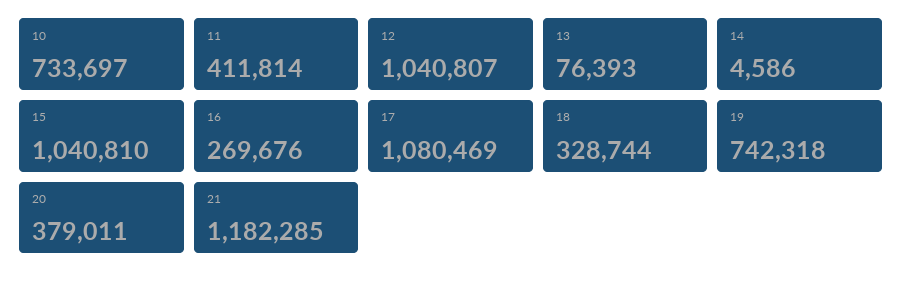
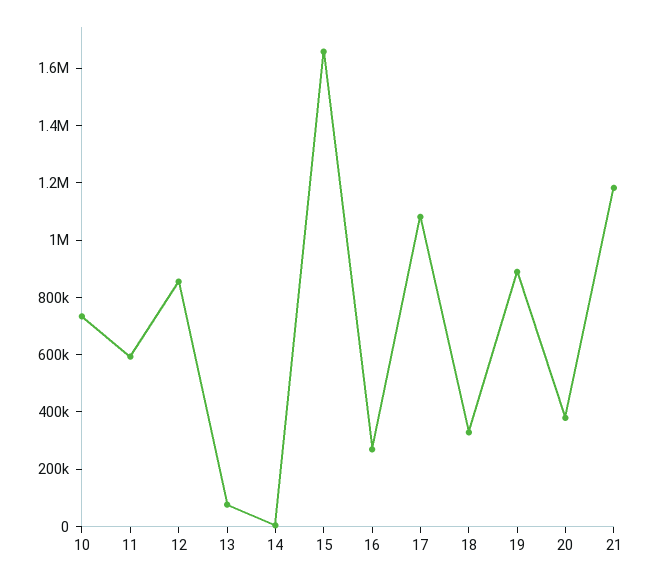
11: 411814 -> 600000
12: 1040807 -> 850000
15: 1040810 -> 1650000
19: 742318 -> 900000

